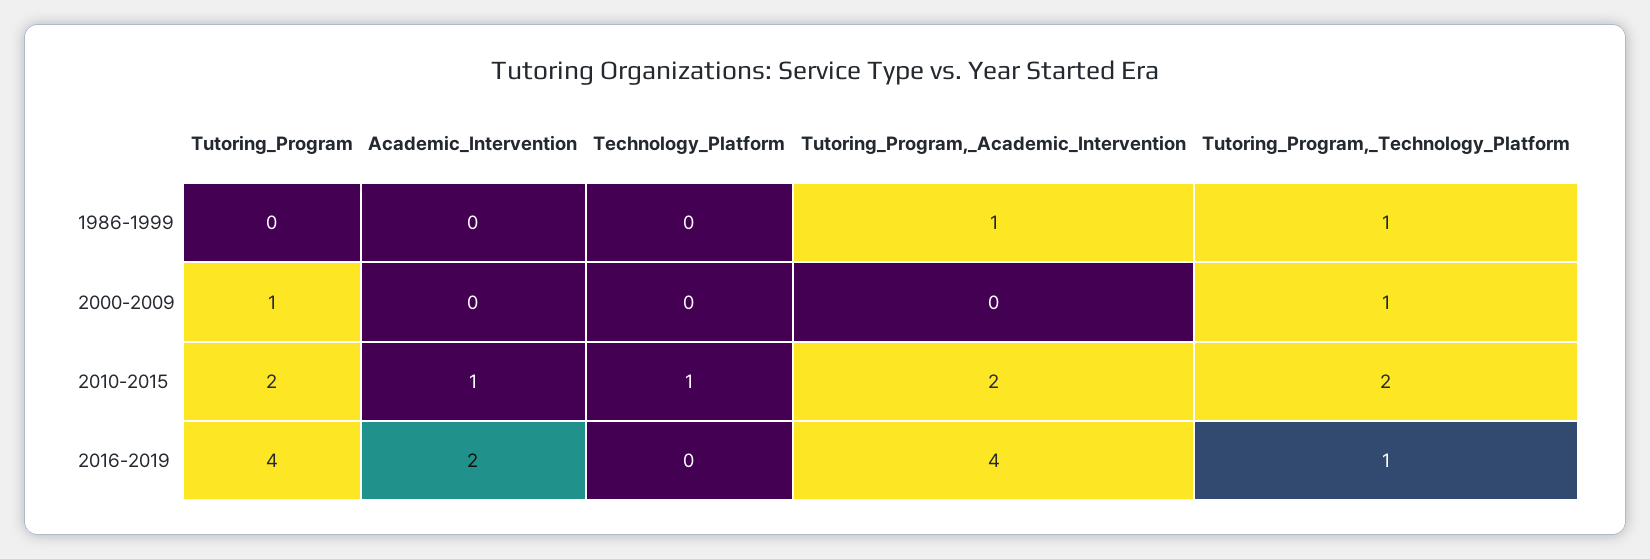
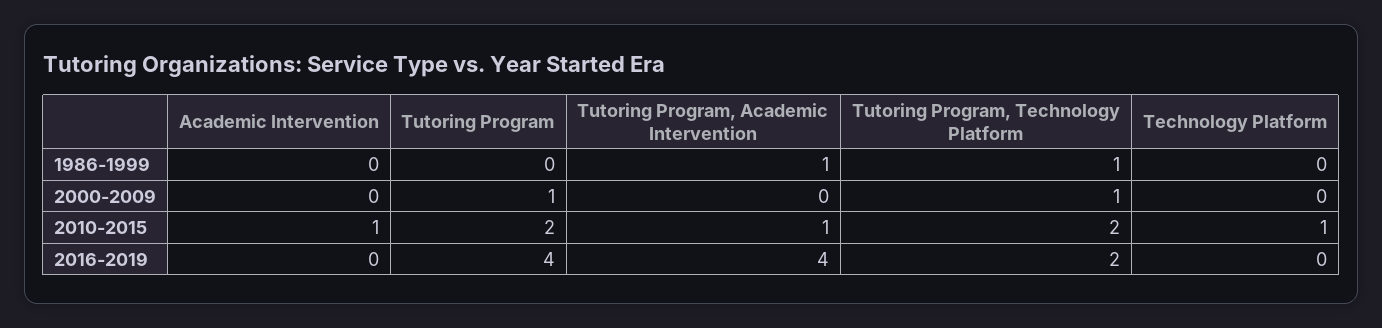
Tutoring_Program,_Academic_Intervention, 2010-2015: 2 -> 1
Academic_Intervention, 2016-2019: 2 -> 0
Tutoring_Program,_Technology_Platform, 2016-2019: 1 -> 2

